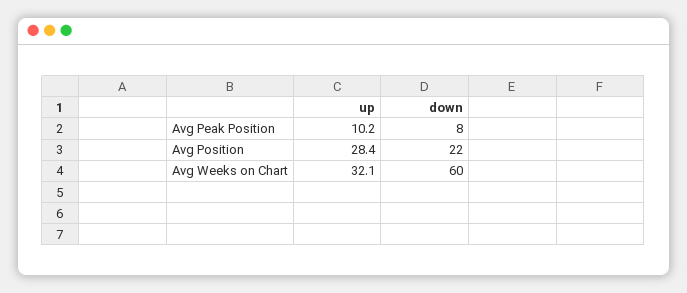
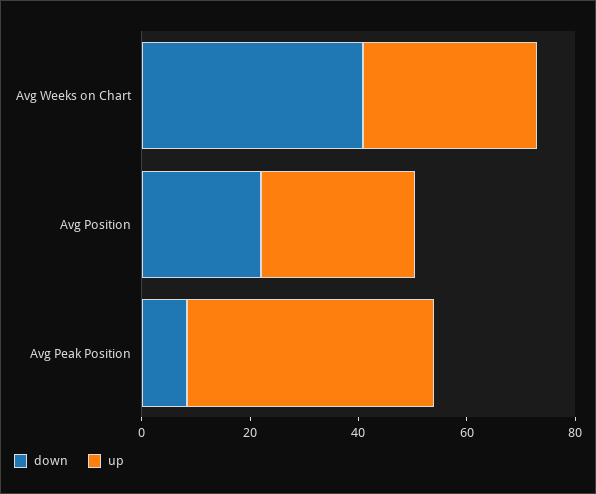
up, Avg Peak Position: 10.2 -> 45
down, Avg Weeks on Chart: 60 -> 40

